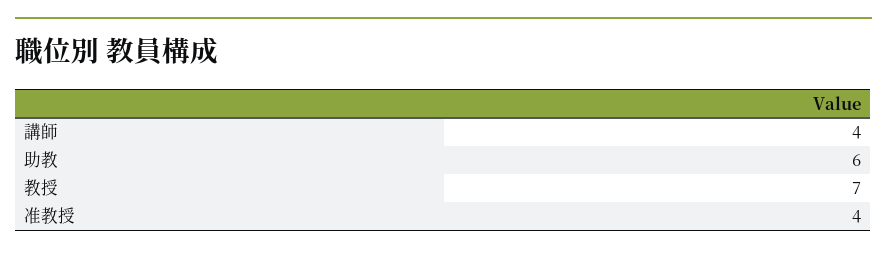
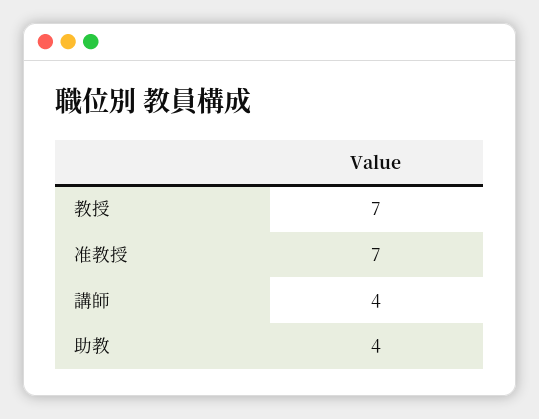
助教: 6 -> 4
准教授: 4 -> 7

